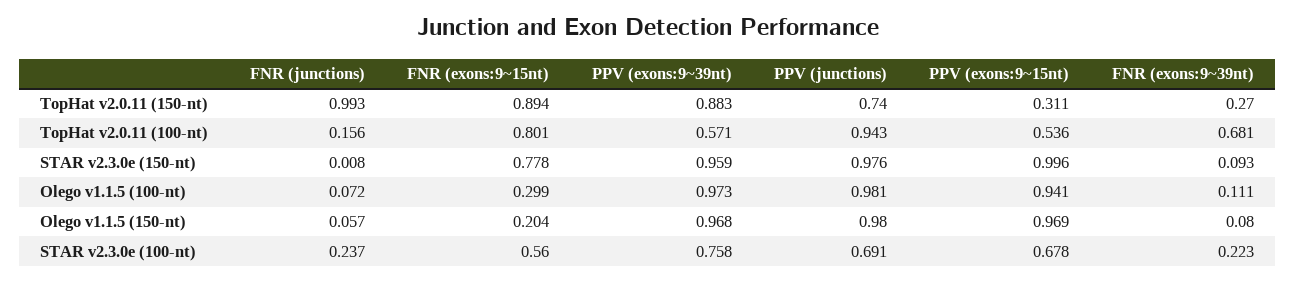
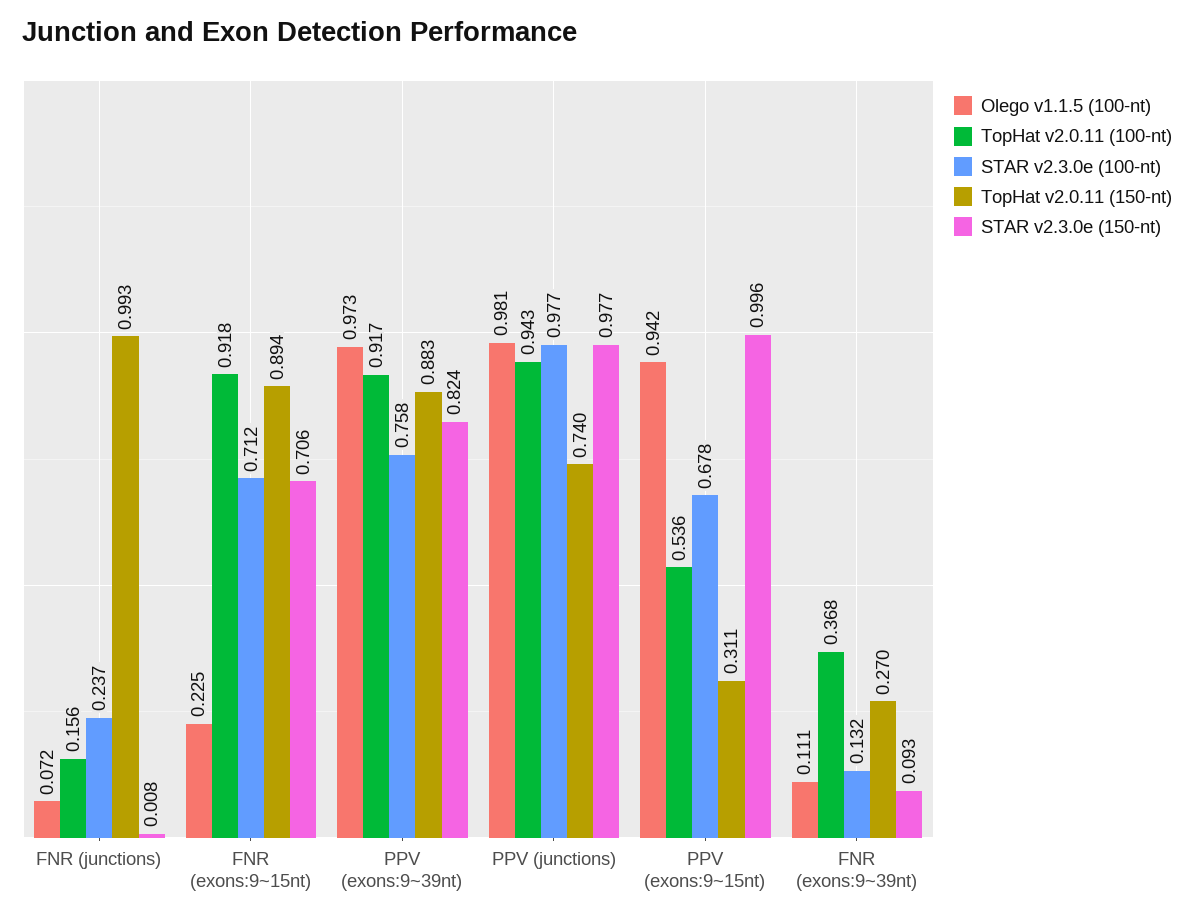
TopHat v2.0.11 (100-nt), FNR (exons:9~15nt): 0.801 -> 0.918
TopHat v2.0.11 (100-nt), PPV (exons:9~39nt): 0.571 -> 0.917
TopHat v2.0.11 (100-nt), FNR (exons:9~39nt): 0.681 -> 0.368
STAR v2.3.0e (150-nt), FNR (exons:9~15nt): 0.778 -> 0.706
STAR v2.3.0e (150-nt), PPV (exons:9~39nt): 0.959 -> 0.824
STAR v2.3.0e (150-nt), PPV (junctions): 0.976 -> 0.977
Olego v1.1.5 (100-nt), FNR (exons:9~15nt): 0.299 -> 0.225
Olego v1.1.5 (100-nt), PPV (exons:9~15nt): 0.941 -> 0.942
Olego v1.1.5 (150-nt), FNR (junctions): 0.057 -> none
Olego v1.1.5 (150-nt), FNR (exons:9~15nt): 0.204 -> none
Olego v1.1.5 (150-nt), PPV (exons:9~39nt): 0.968 -> none
Olego v1.1.5 (150-nt), PPV (junctions): 0.98 -> none
Olego v1.1.5 (150-nt), PPV (exons:9~15nt): 0.969 -> none
Olego v1.1.5 (150-nt), FNR (exons:9~39nt): 0.08 -> none
STAR v2.3.0e (100-nt), FNR (exons:9~15nt): 0.56 -> 0.712
STAR v2.3.0e (100-nt), PPV (junctions): 0.691 -> 0.977
STAR v2.3.0e (100-nt), FNR (exons:9~39nt): 0.223 -> 0.132

